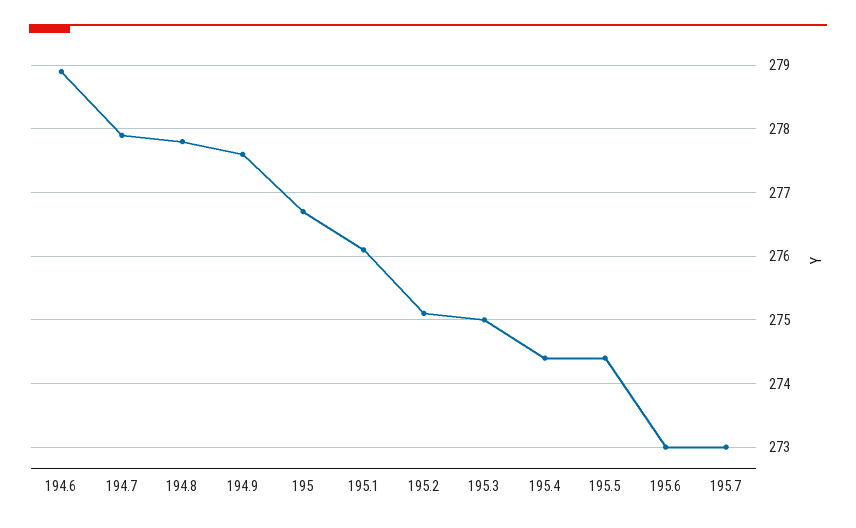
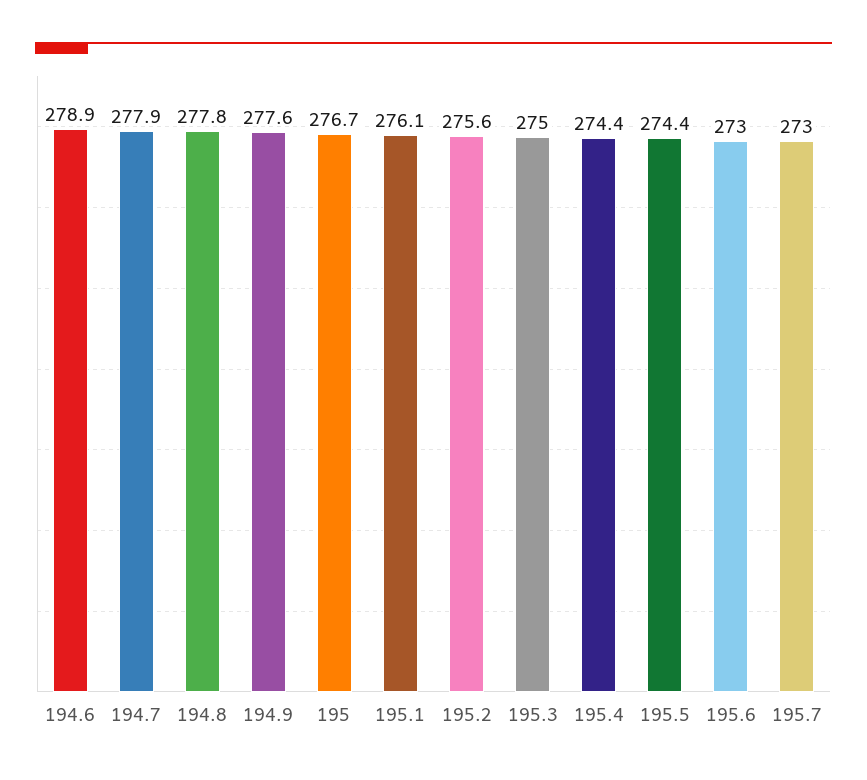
195.2: 275.1 -> 275.6

